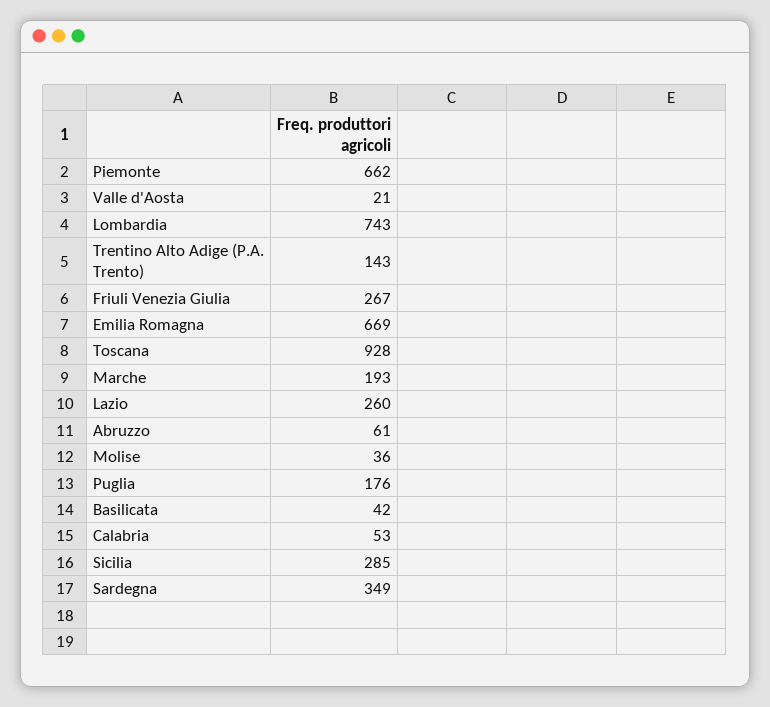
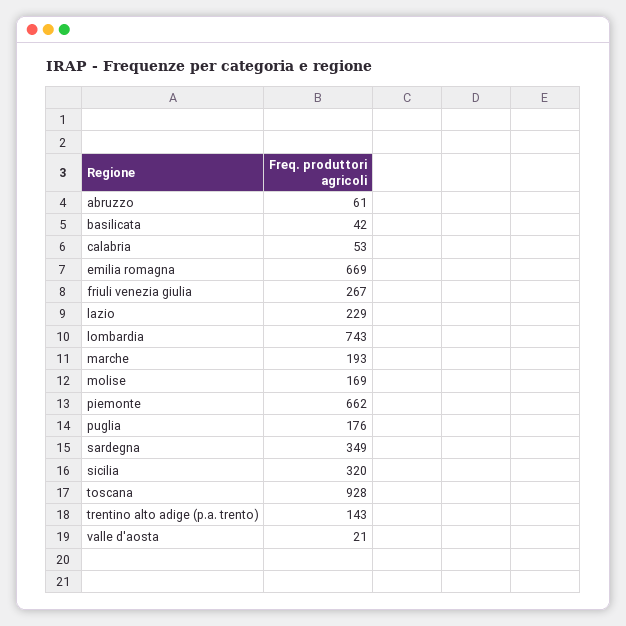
Lazio: 260 -> 229
Molise: 36 -> 169
Sicilia: 285 -> 320

